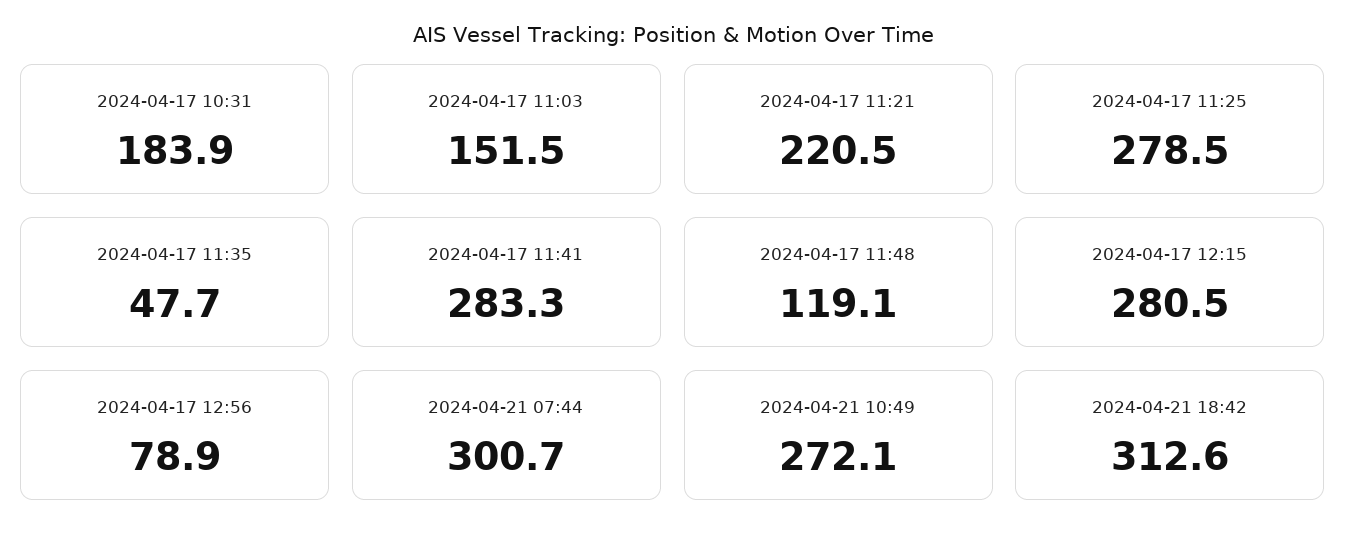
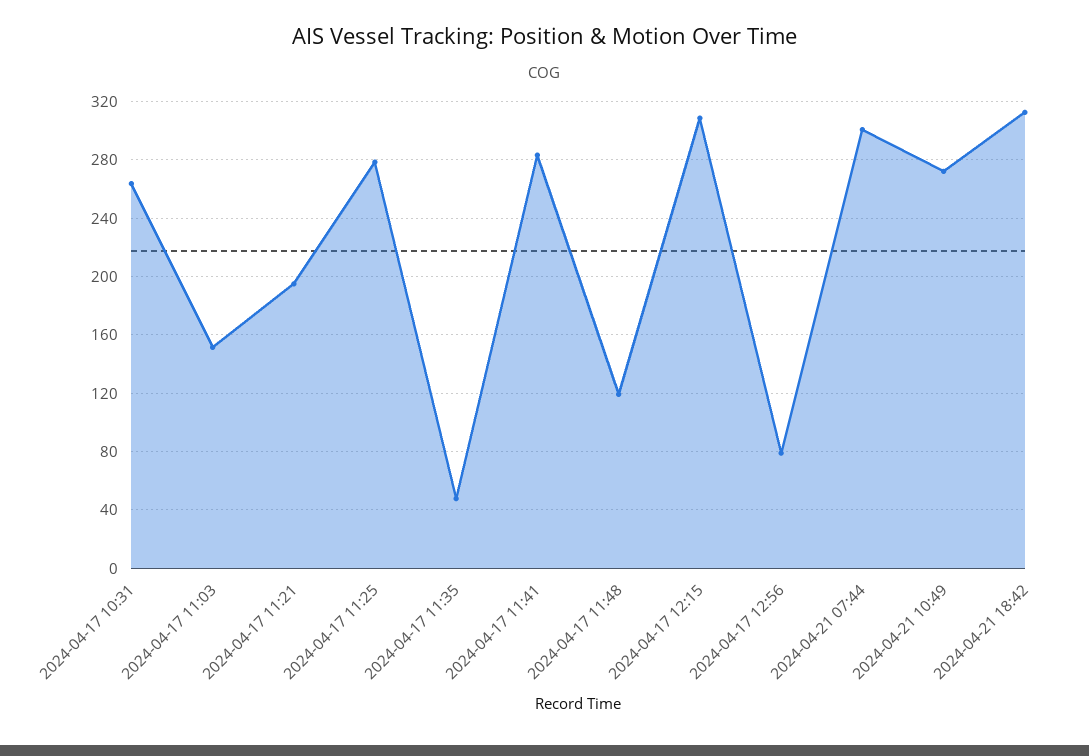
2024-04-17 10:31: 183.9 -> 265
2024-04-17 11:21: 220.5 -> 195
2024-04-17 12:15: 280.5 -> 310

